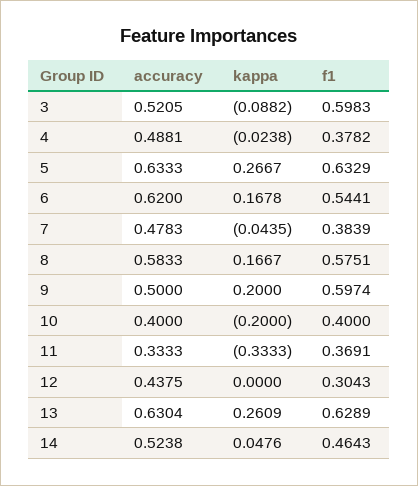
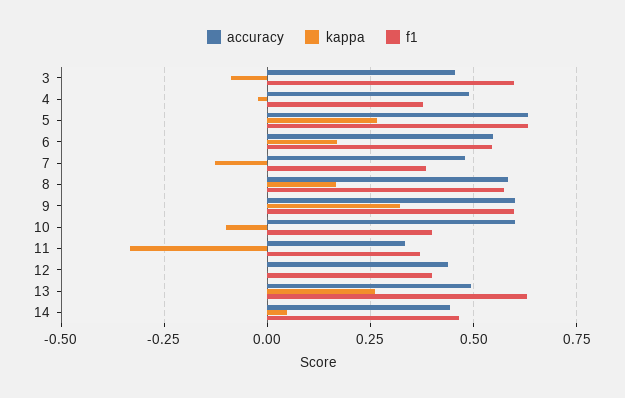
accuracy, 3: 0.5205 -> 0.45
accuracy, 6: 0.62 -> 0.55
kappa, 7: -0.0435 -> -0.125
accuracy, 9: 0.5 -> 0.6
kappa, 9: 0.2 -> 0.325
accuracy, 10: 0.4 -> 0.6
kappa, 10: -0.2 -> -0.1
f1, 12: 0.3043 -> 0.4
accuracy, 13: 0.6304 -> 0.5
accuracy, 14: 0.5238 -> 0.45

